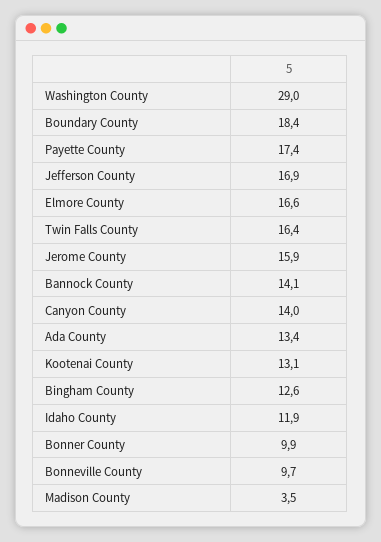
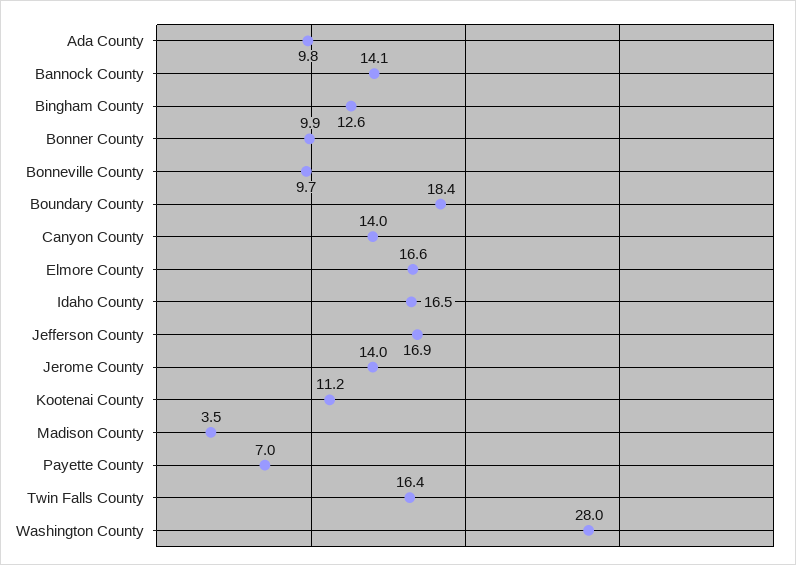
Washington County: 29 -> 28
Payette County: 17.4 -> 7
Jerome County: 15.9 -> 14
Ada County: 13.4 -> 9.8
Kootenai County: 13.1 -> 11.2
Idaho County: 11.9 -> 16.5

